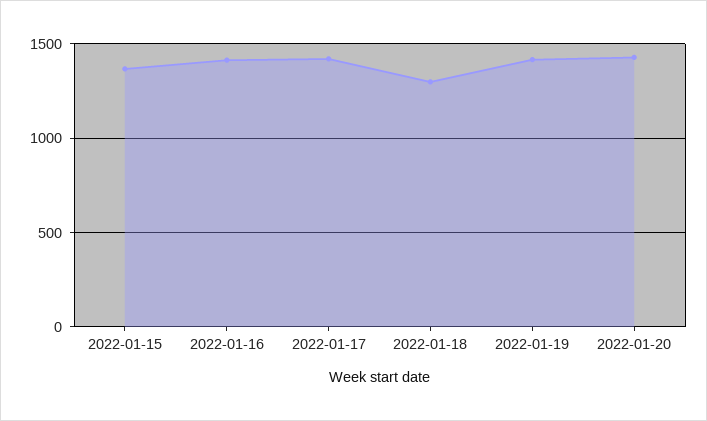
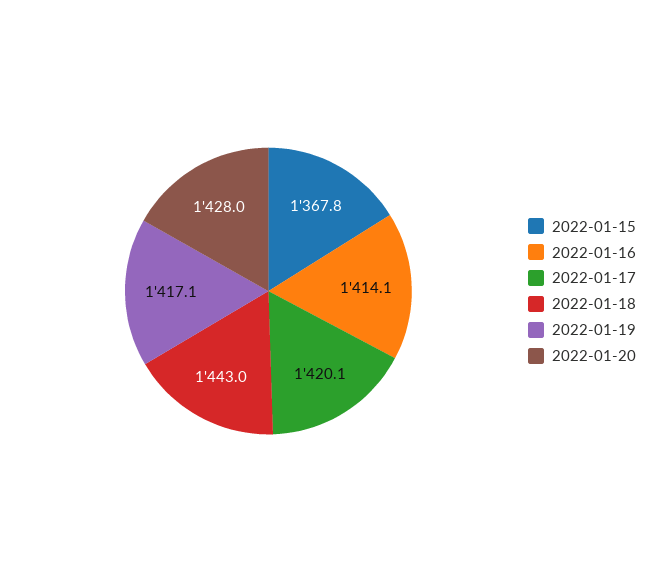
2022-01-18: 1300 -> 1443

